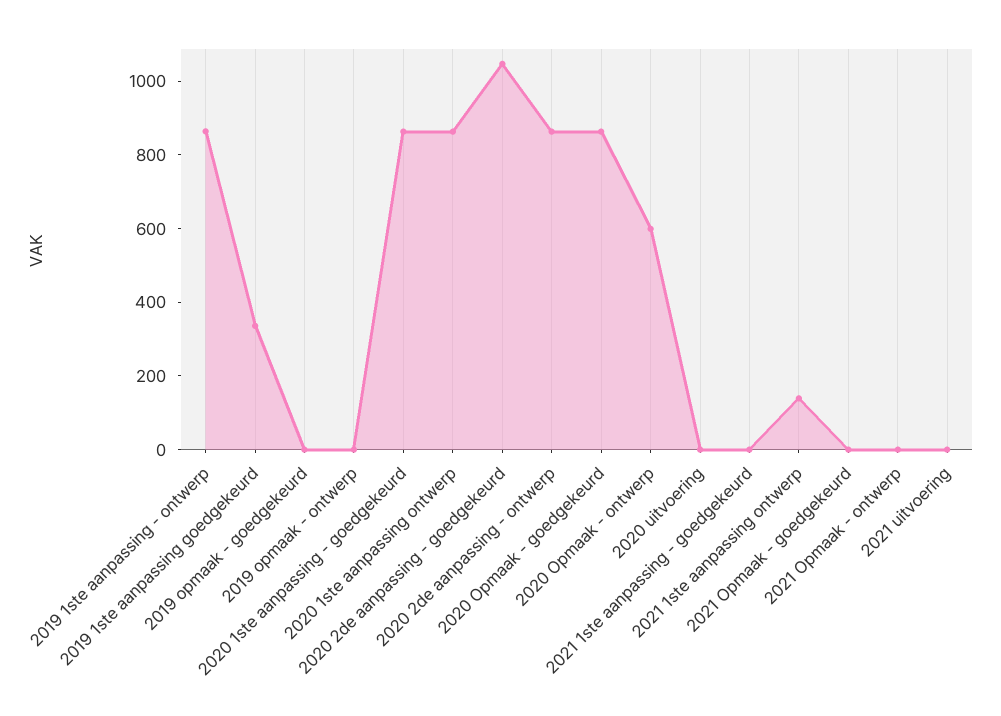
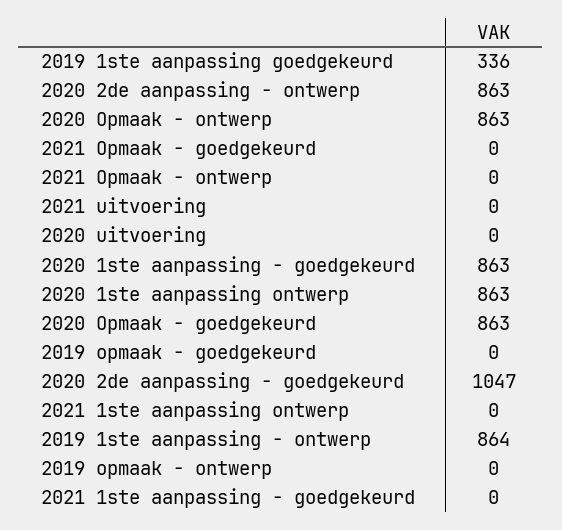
2020 Opmaak - ontwerp: 600 -> 863
2021 1ste aanpassing ontwerp: 150 -> 0

